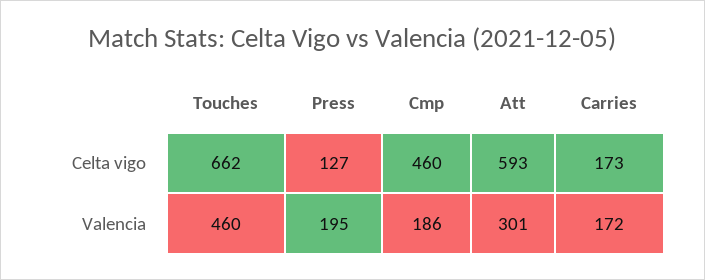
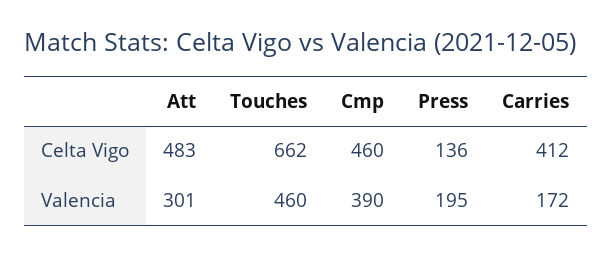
Press, Celta vigo: 127 -> 136
Att, Celta vigo: 593 -> 483
Carries, Celta vigo: 173 -> 412
Cmp, Valencia: 186 -> 390

